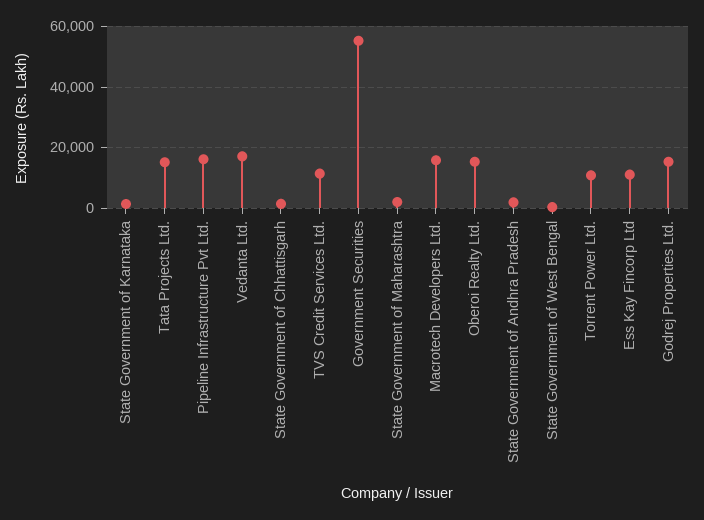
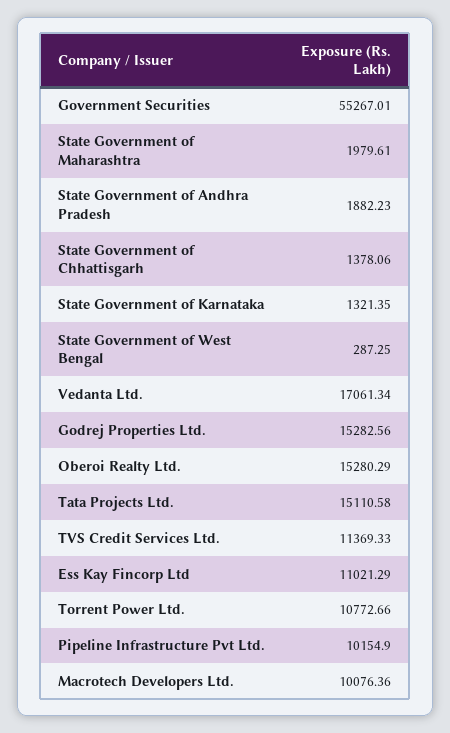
Pipeline Infrastructure Pvt Ltd.: 16000 -> 10154.9
Macrotech Developers Ltd.: 16000 -> 10076.36

